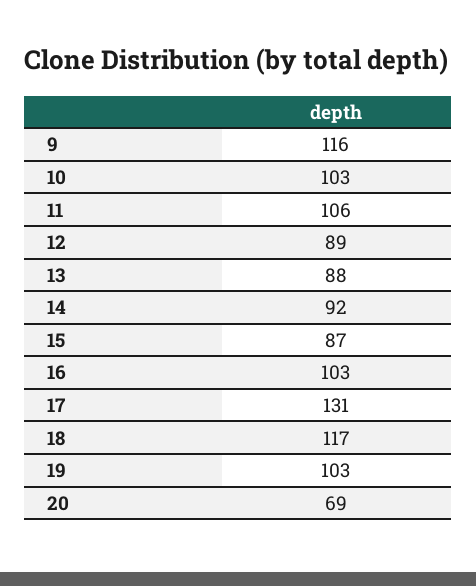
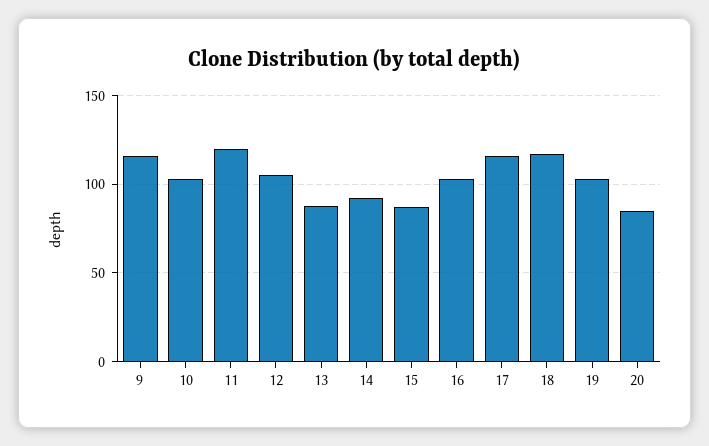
11: 106 -> 120
12: 89 -> 105
17: 131 -> 115
20: 69 -> 85

